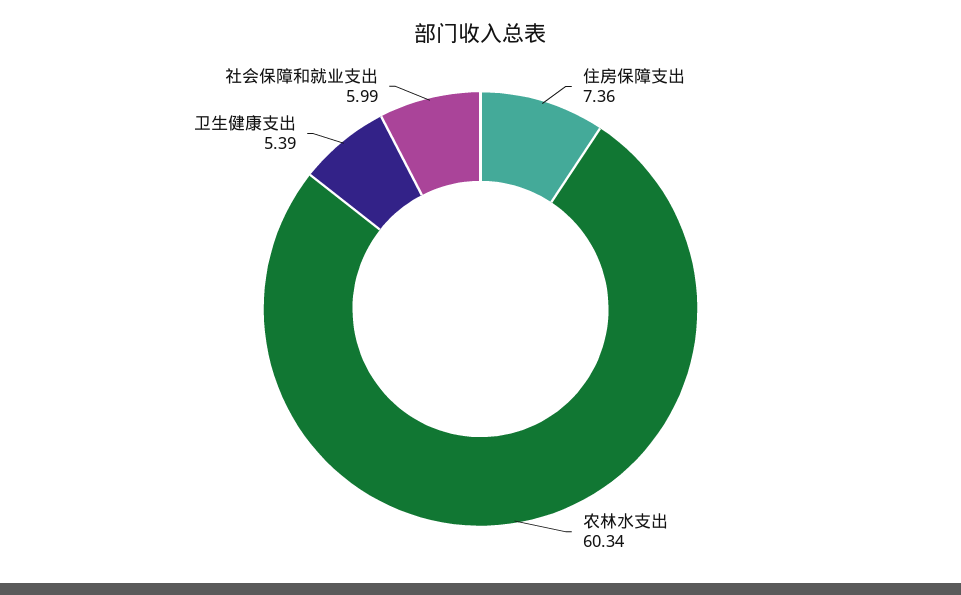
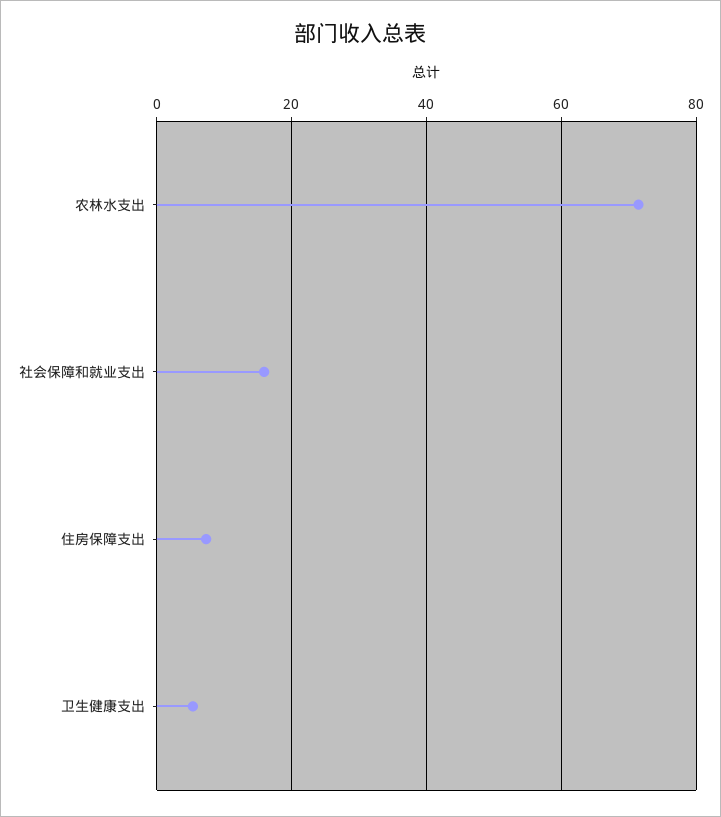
农林水支出: 60.34 -> 72
社会保障和就业支出: 5.99 -> 16

